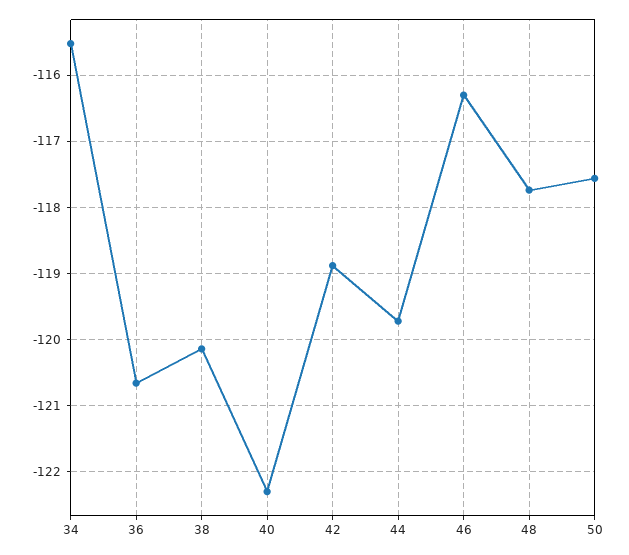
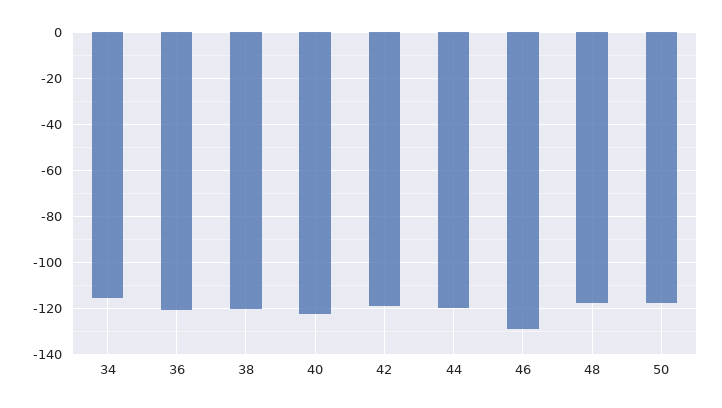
46: -116.3 -> -130

